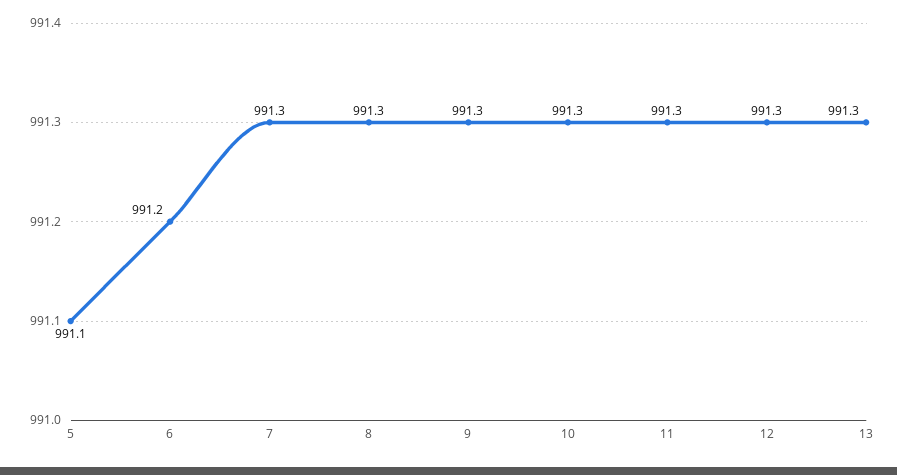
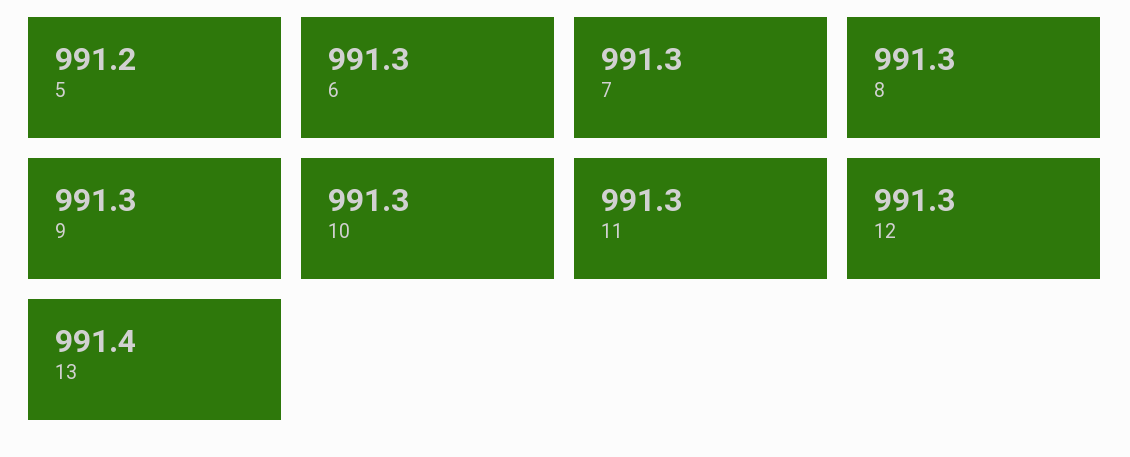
5: 991.1 -> 991.2
6: 991.2 -> 991.3
13: 991.3 -> 991.4

